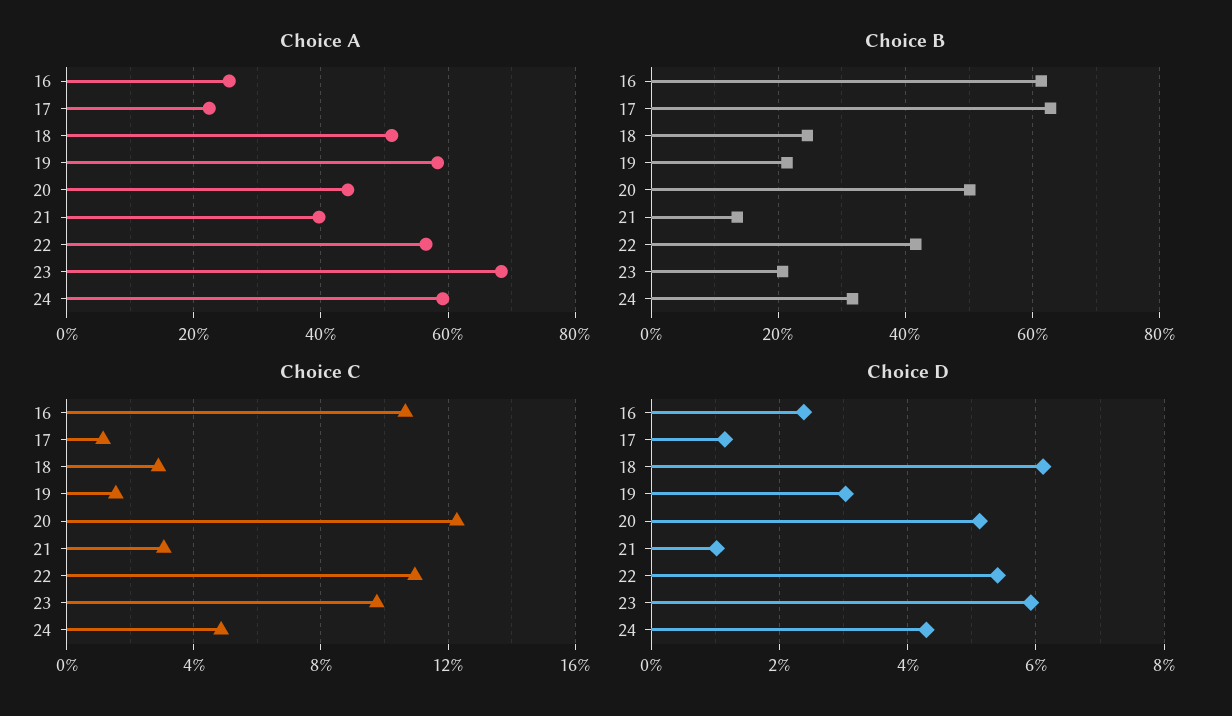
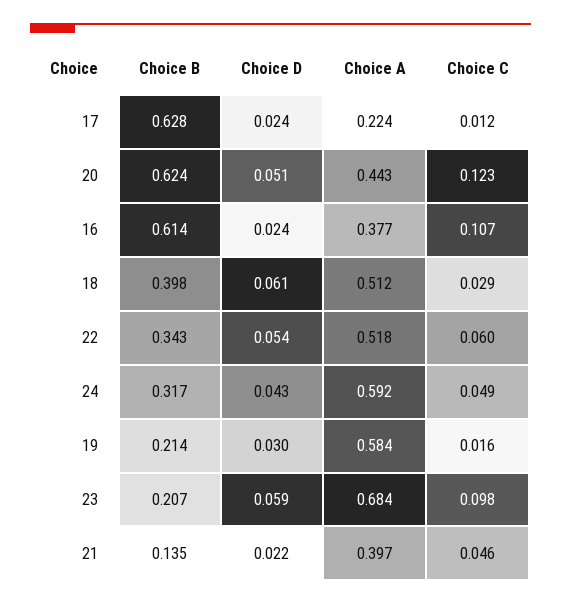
Choice A, 16: 0.26 -> 0.377
Choice A, 22: 0.56 -> 0.518
Choice B, 18: 0.24 -> 0.398
Choice B, 20: 0.5 -> 0.624
Choice B, 22: 0.42 -> 0.343
Choice C, 21: 0.03 -> 0.046
Choice C, 22: 0.11 -> 0.06
Choice D, 17: 0.012 -> 0.024
Choice D, 21: 0.01 -> 0.022

